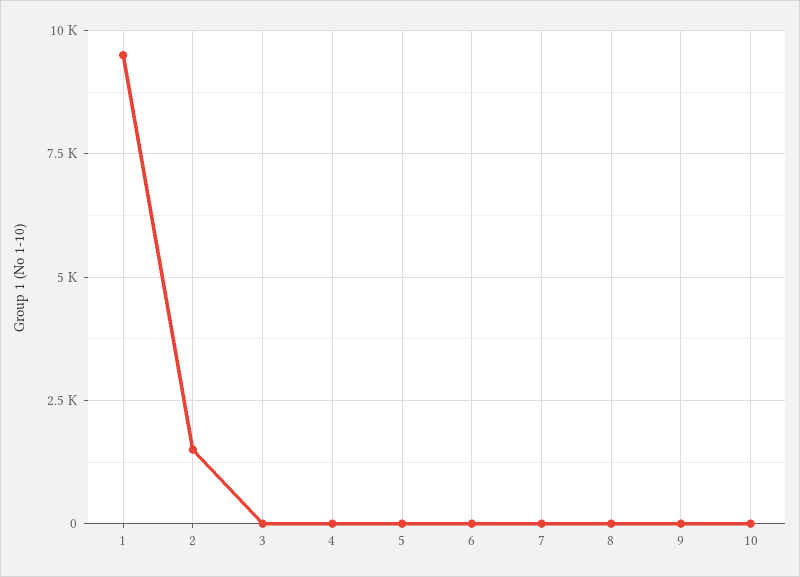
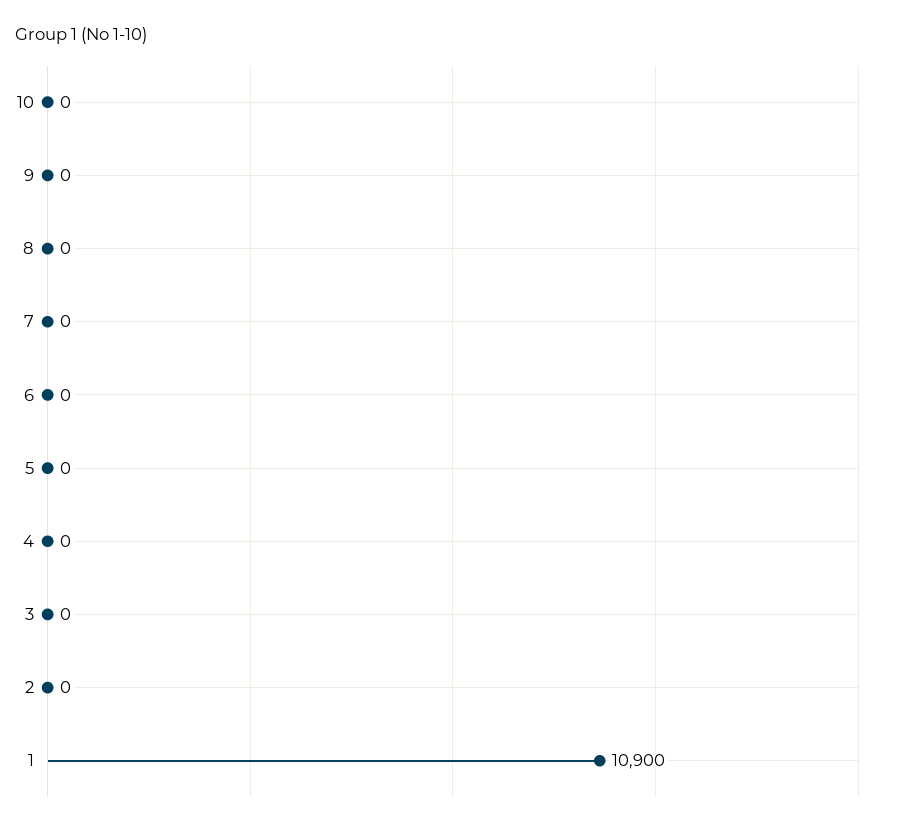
1: 9500 -> 10900
2: 1500 -> 0

